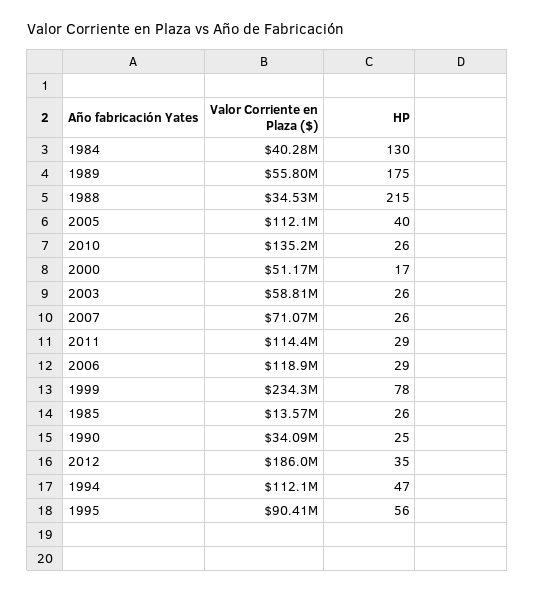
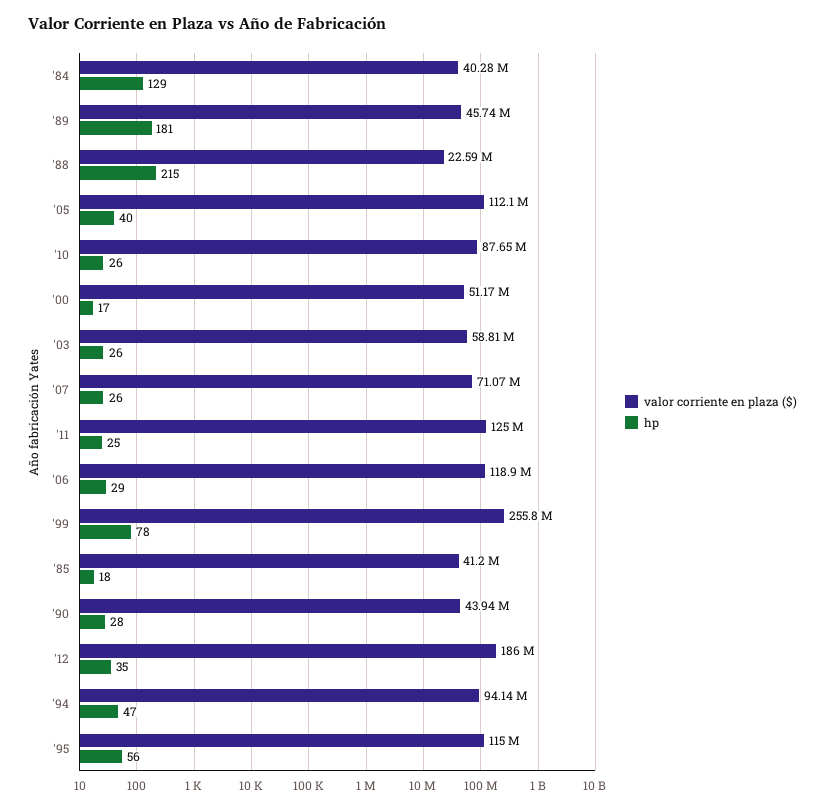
HP, 1984: 130 -> 129
Valor Corriente en Plaza ($), 1989: 55800000 -> 45740000
HP, 1989: 175 -> 181
Valor Corriente en Plaza ($), 1988: 34530000 -> 22590000
Valor Corriente en Plaza ($), 2010: 135200000 -> 87650000
Valor Corriente en Plaza ($), 2011: 114400000 -> 125000000
HP, 2011: 29 -> 25
Valor Corriente en Plaza ($), 1999: 234300000 -> 255800000
Valor Corriente en Plaza ($), 1985: 13570000 -> 41200000
HP, 1985: 26 -> 18
Valor Corriente en Plaza ($), 1990: 34090000 -> 43940000
HP, 1990: 25 -> 28
Valor Corriente en Plaza ($), 1994: 112100000 -> 94140000
Valor Corriente en Plaza ($), 1995: 90410000 -> 115000000

